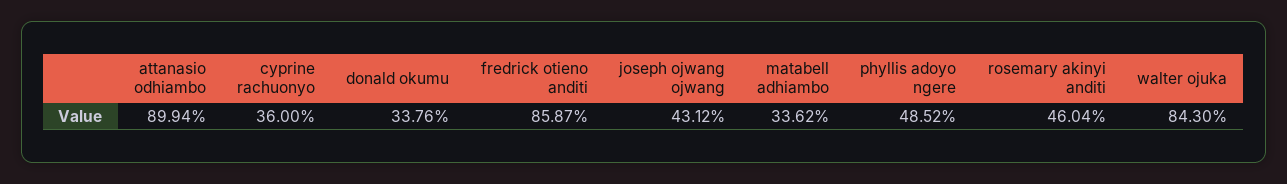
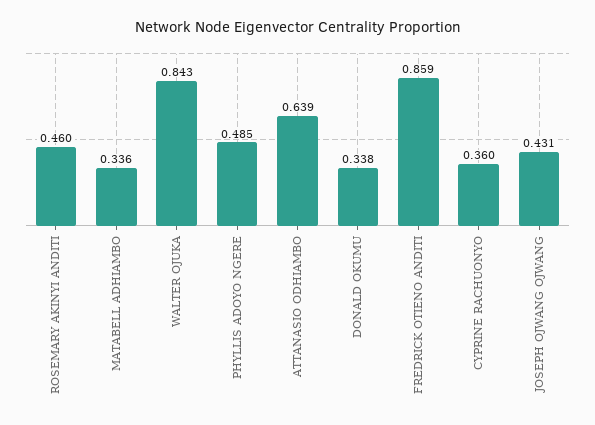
attanasio odhiambo: 0.8994 -> 0.639

